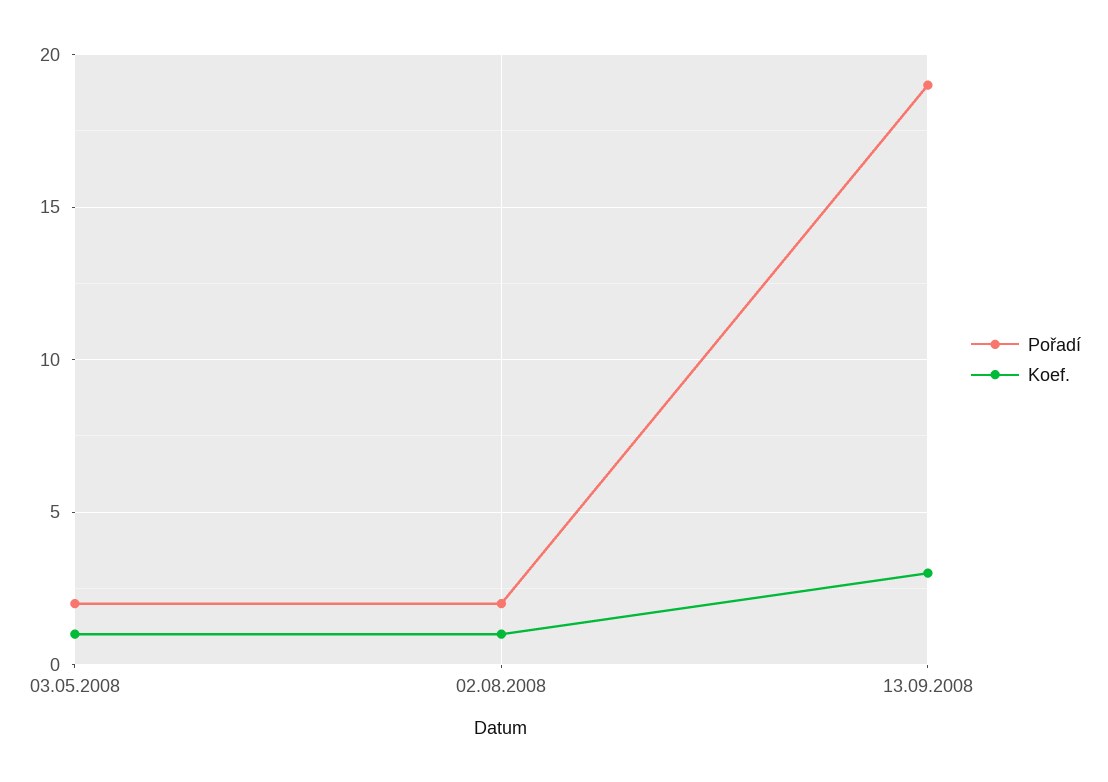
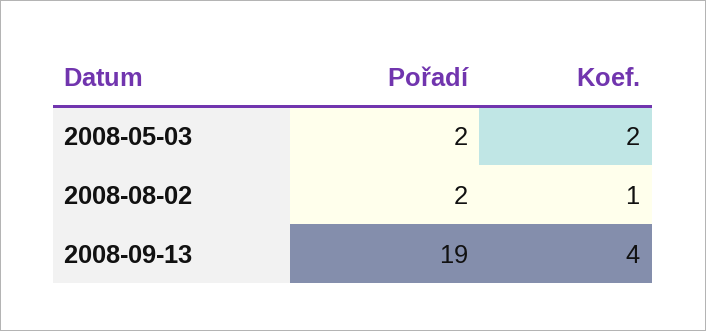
Koef., 03.05.2008: 1 -> 2
Koef., 13.09.2008: 3 -> 4

